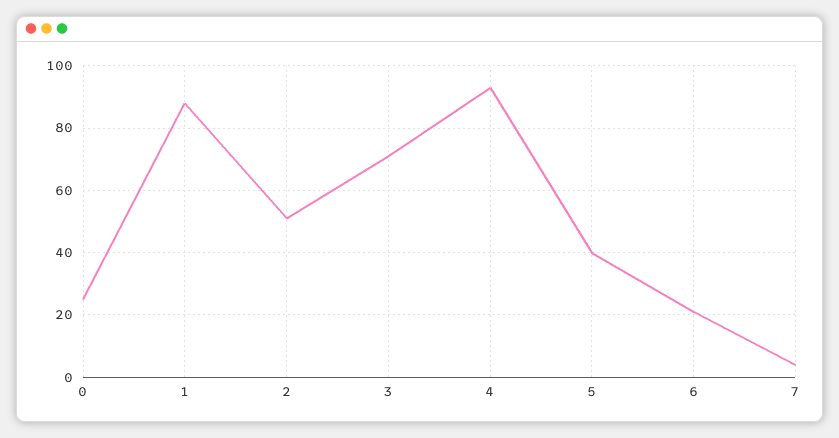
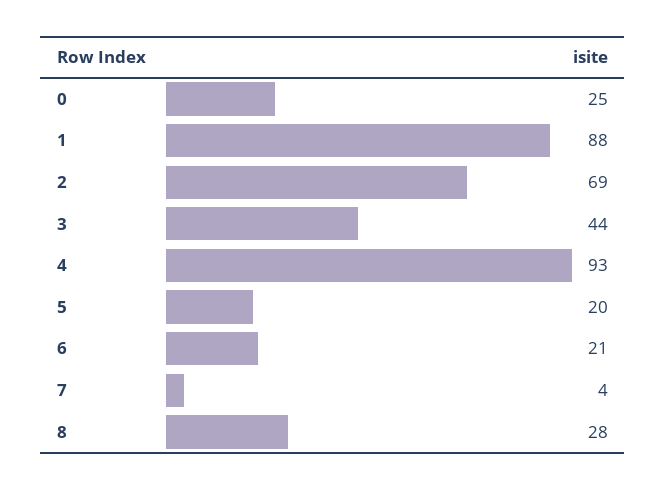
2: 50 -> 69
3: 70 -> 44
5: 40 -> 20
8: none -> 28

